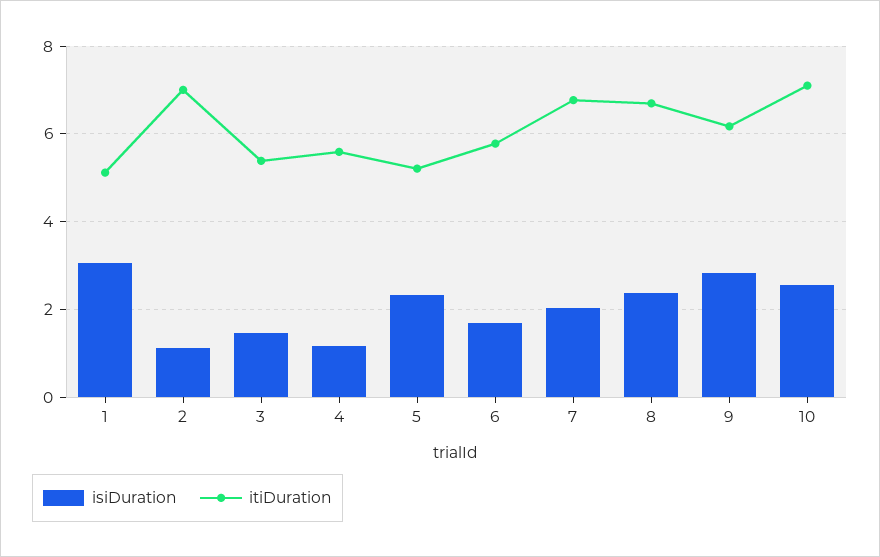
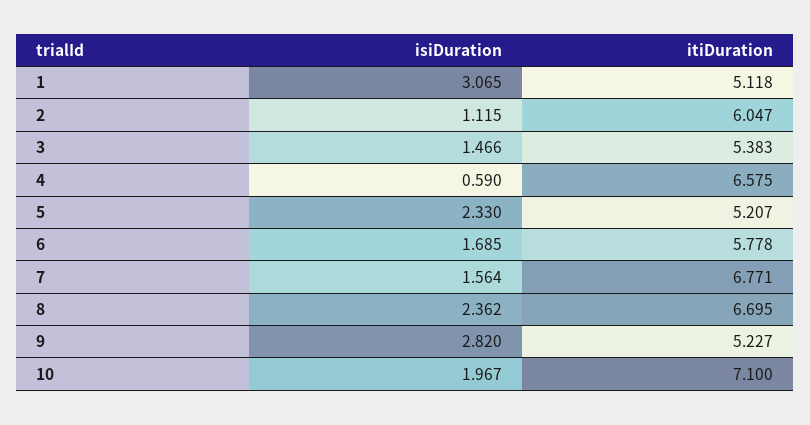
itiDuration, 2: 7 -> 6.047
isiDuration, 4: 1.2 -> 0.59
itiDuration, 4: 5.6 -> 6.575
isiDuration, 7: 2 -> 1.564
itiDuration, 9: 6.2 -> 5.227
isiDuration, 10: 2.6 -> 1.967

